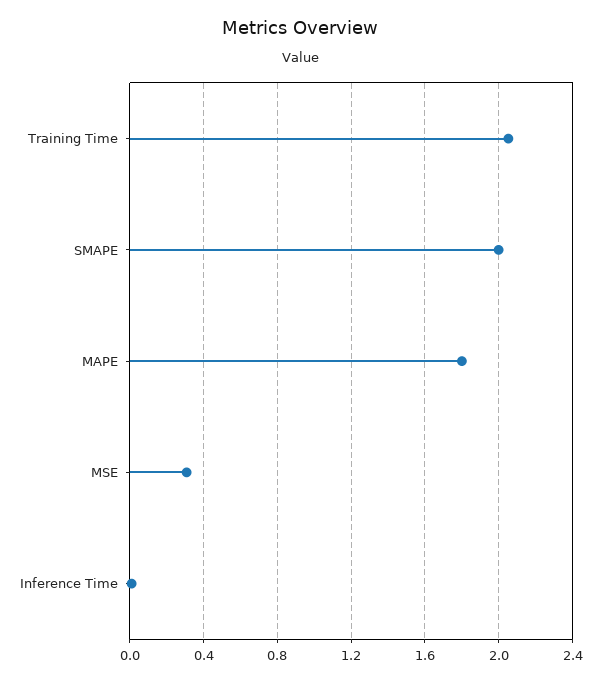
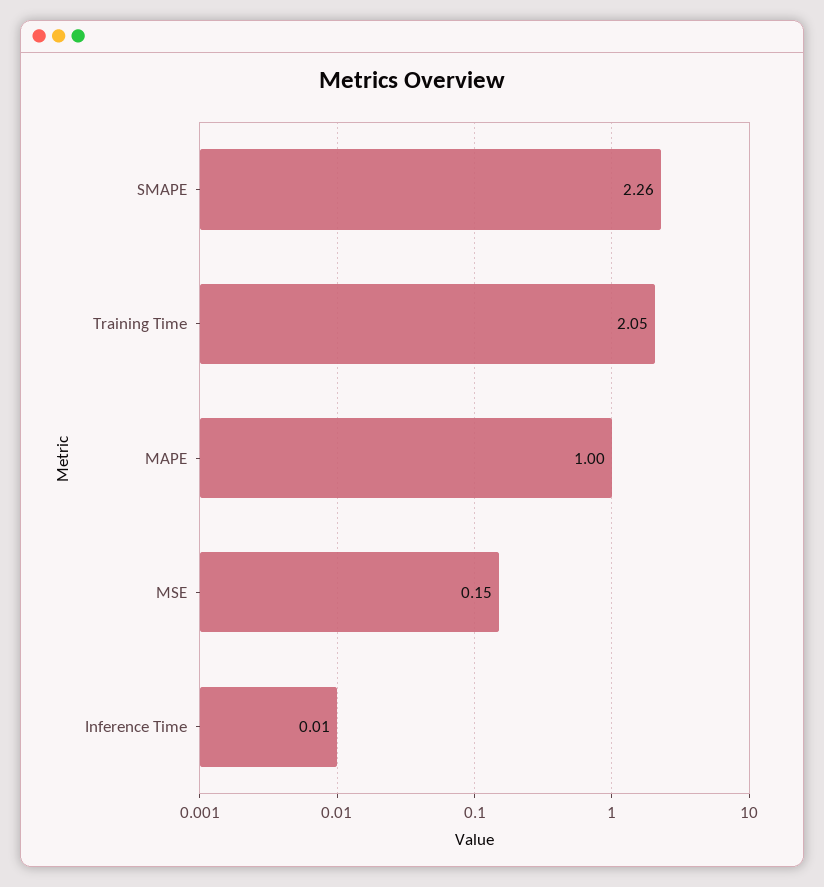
SMAPE: 2 -> 2.26
MAPE: 1.8 -> 1
MSE: 0.3 -> 0.15

